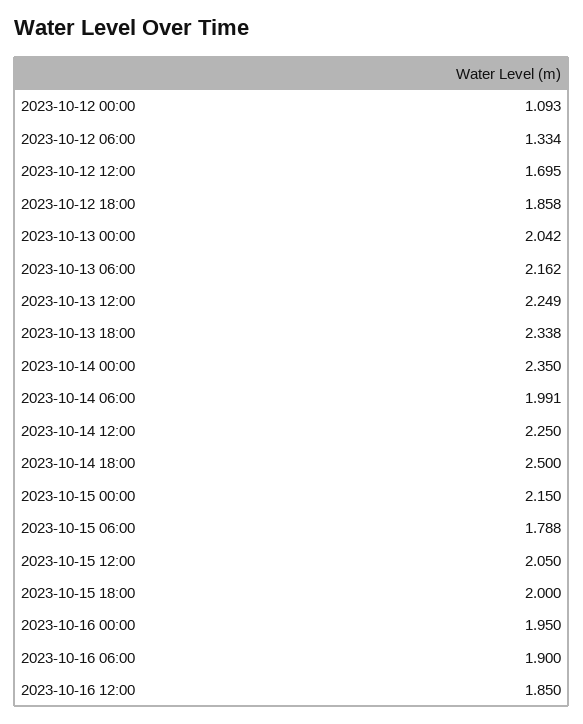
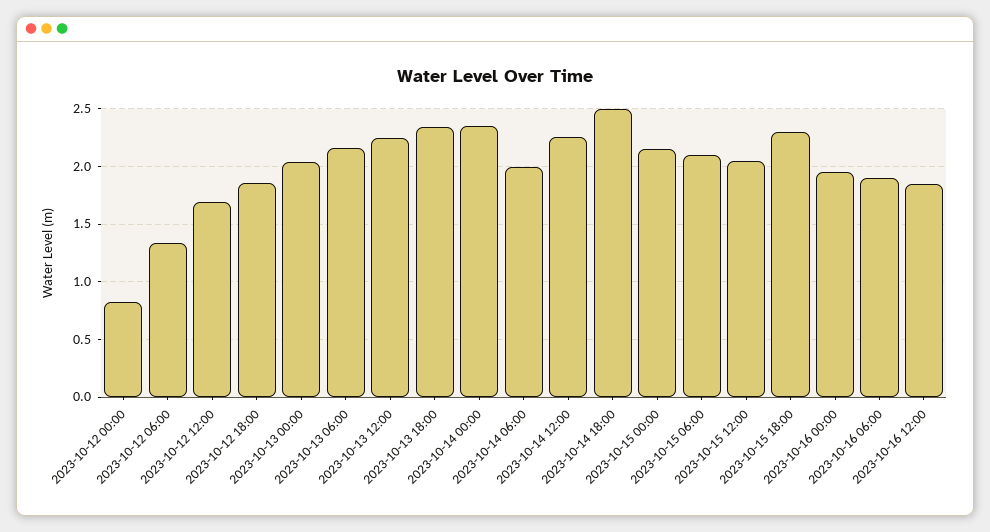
2023-10-12 00:00: 1.093 -> 0.8
2023-10-15 06:00: 1.788 -> 2.1
2023-10-15 18:00: 2 -> 2.3

